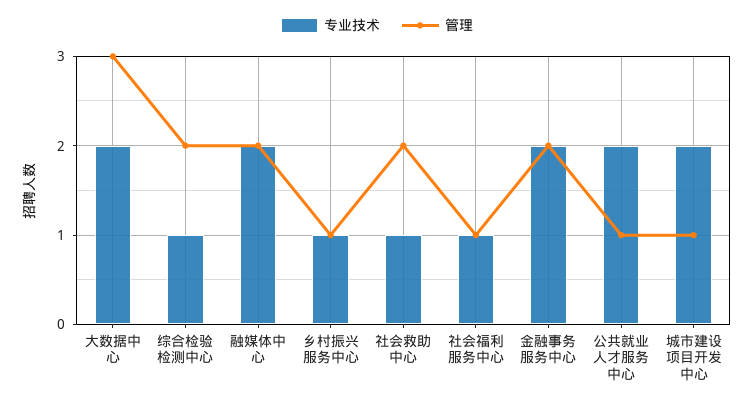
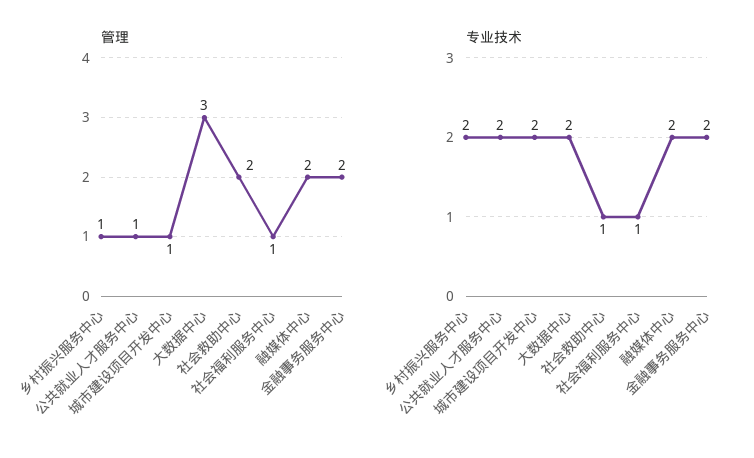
专业技术, 综合检验检测中心: 1 -> none
管理, 综合检验检测中心: 2 -> none
专业技术, 乡村振兴服务中心: 1 -> 2

